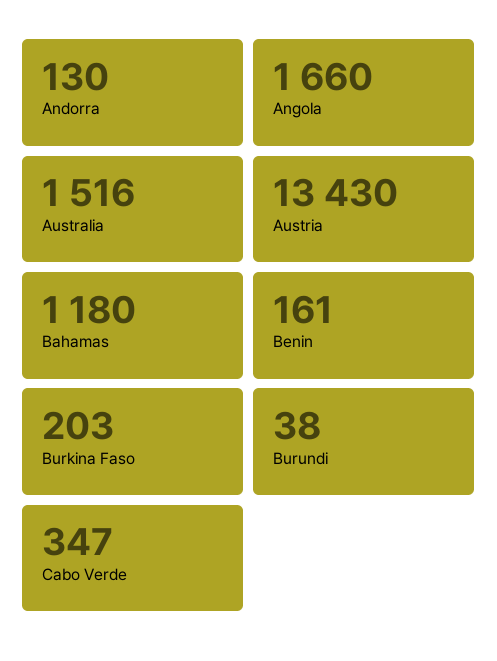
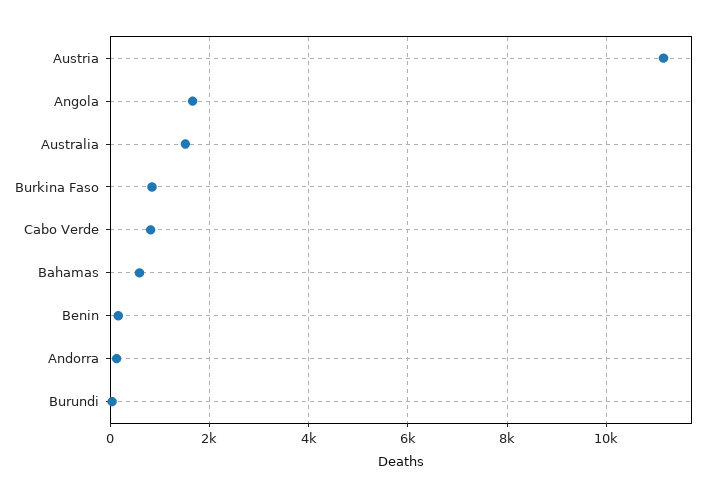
Austria: 13430 -> 11200
Bahamas: 1180 -> 600
Burkina Faso: 203 -> 800
Cabo Verde: 347 -> 800

